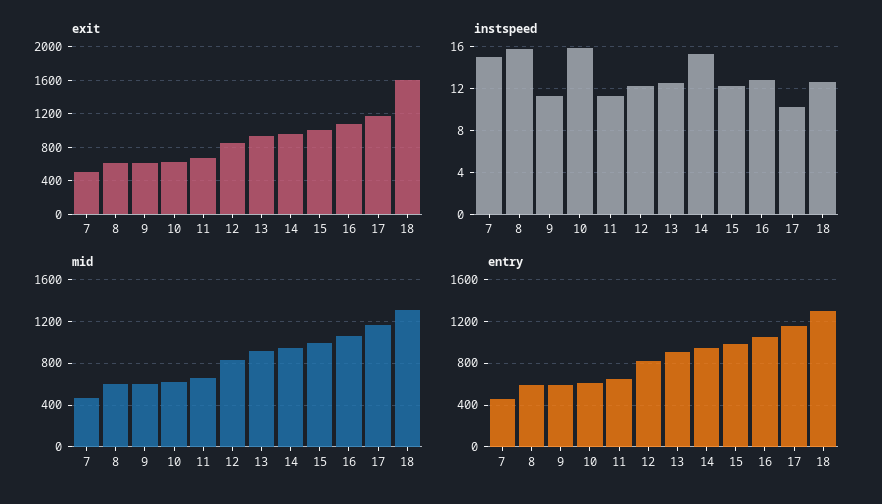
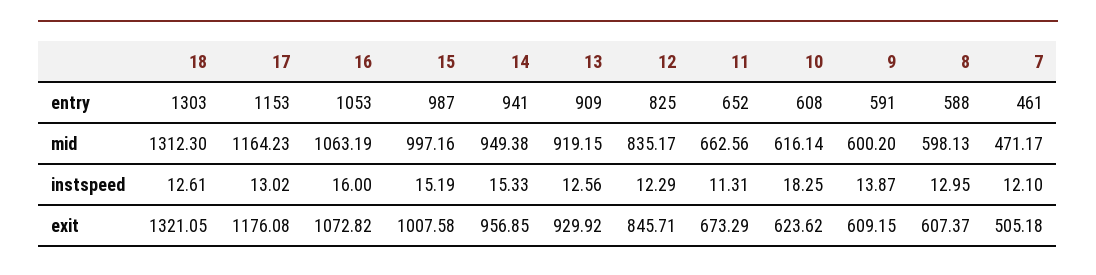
exit, 18: 1600 -> 1321.05
instspeed, 7: 15 -> 12.1
instspeed, 8: 16 -> 12.95
instspeed, 9: 11 -> 13.87
instspeed, 10: 16 -> 18.25
instspeed, 15: 12 -> 15.19
instspeed, 16: 13 -> 16
instspeed, 17: 10 -> 13.02

